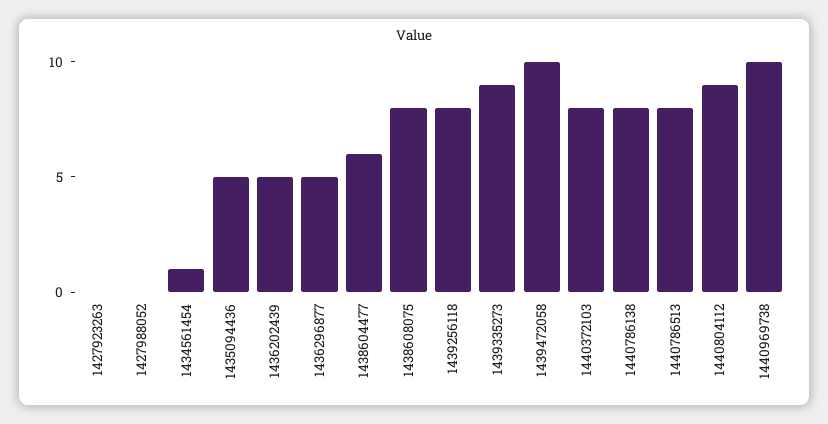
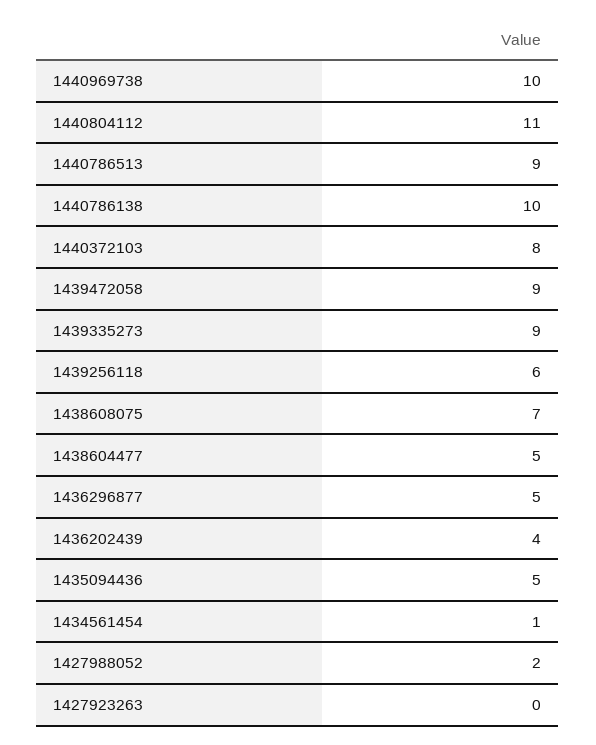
1427988052: 0 -> 2
1436202439: 5 -> 4
1438604477: 6 -> 5
1438608075: 8 -> 7
1439256118: 8 -> 6
1439472058: 10 -> 9
1440786138: 8 -> 10
1440786513: 8 -> 9
1440804112: 9 -> 11

